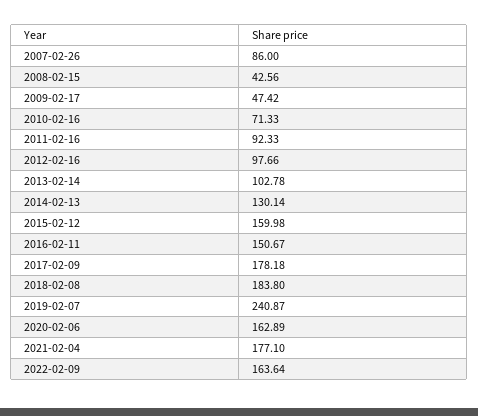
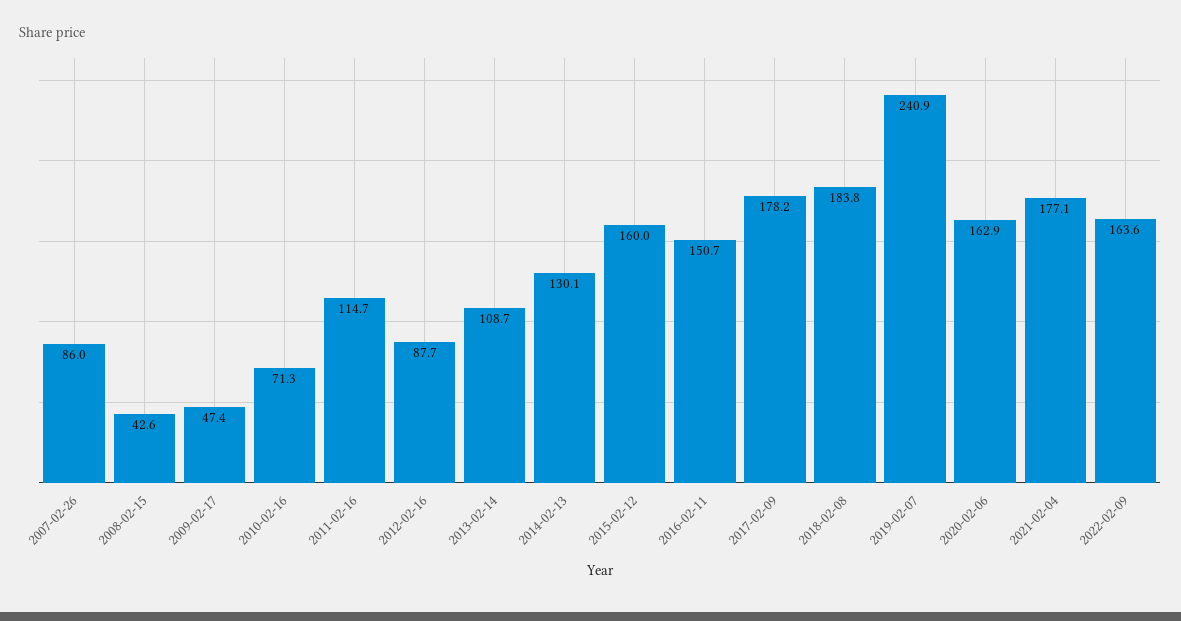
2011-02-16: 92.33 -> 114.7
2012-02-16: 97.66 -> 87.7
2013-02-14: 102.78 -> 108.7

